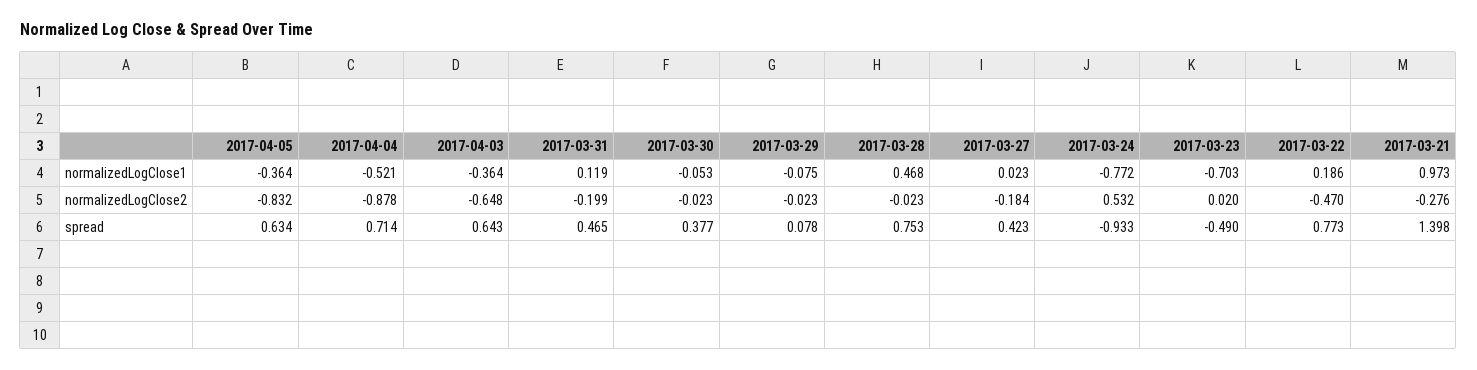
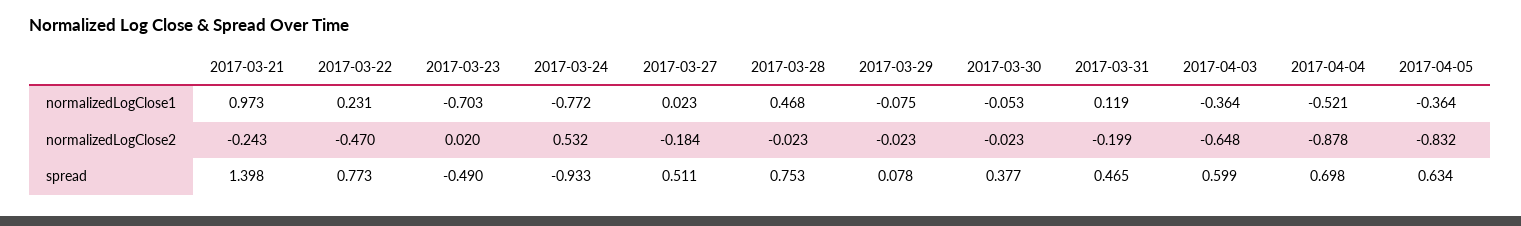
2017-03-22, normalizedLogClose1: 0.186 -> 0.231
2017-03-21, normalizedLogClose2: -0.276 -> -0.243
2017-04-04, spread: 0.714 -> 0.698
2017-04-03, spread: 0.643 -> 0.599
2017-03-27, spread: 0.423 -> 0.511

